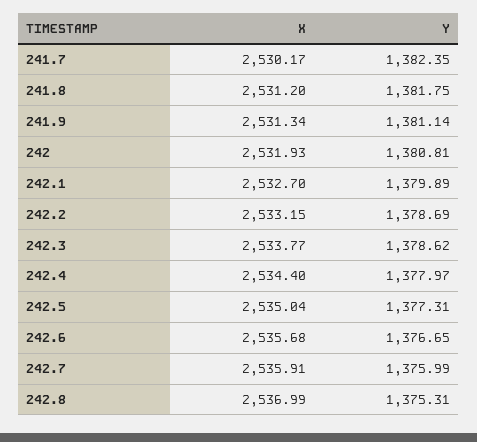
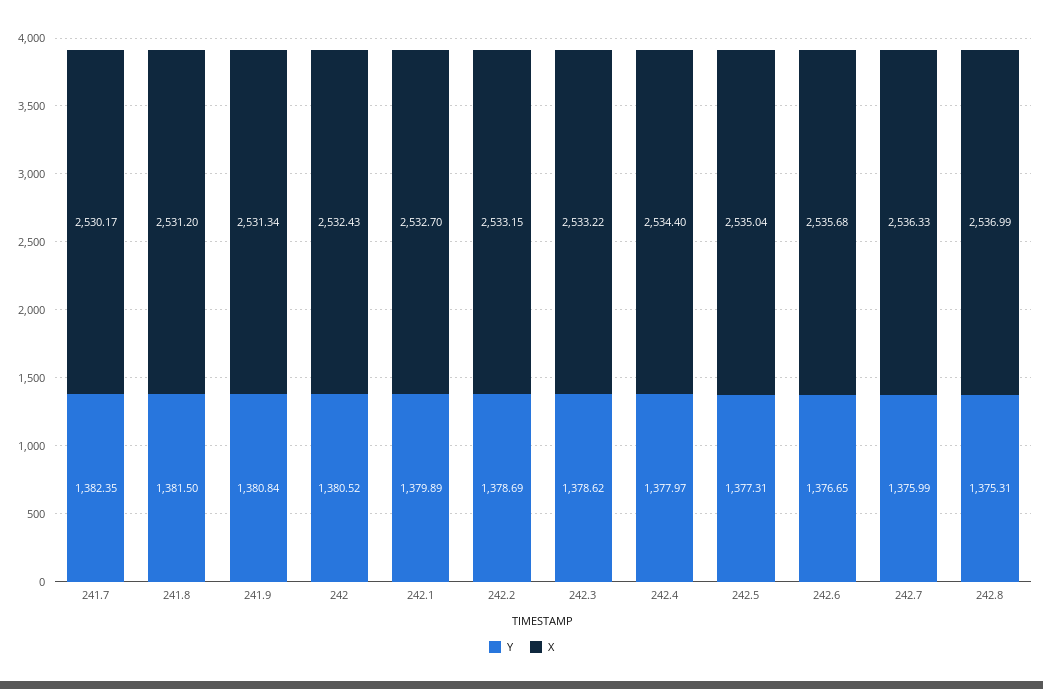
Y, 241.8: 1381.75 -> 1381.5
Y, 241.9: 1381.14 -> 1380.84
X, 242: 2531.93 -> 2532.43
Y, 242: 1380.81 -> 1380.52
X, 242.3: 2533.77 -> 2533.22
X, 242.7: 2535.91 -> 2536.33

